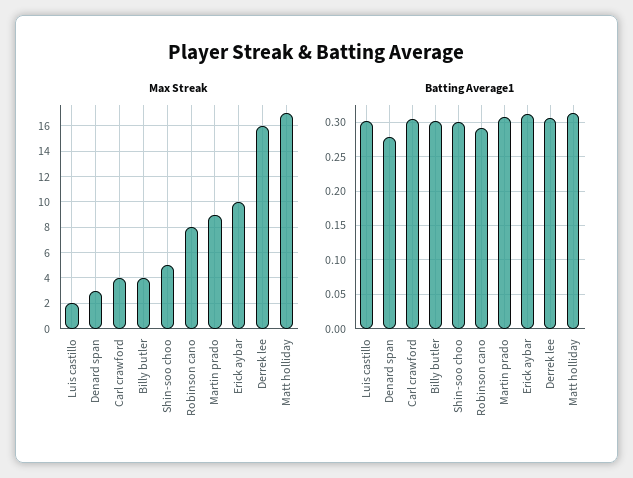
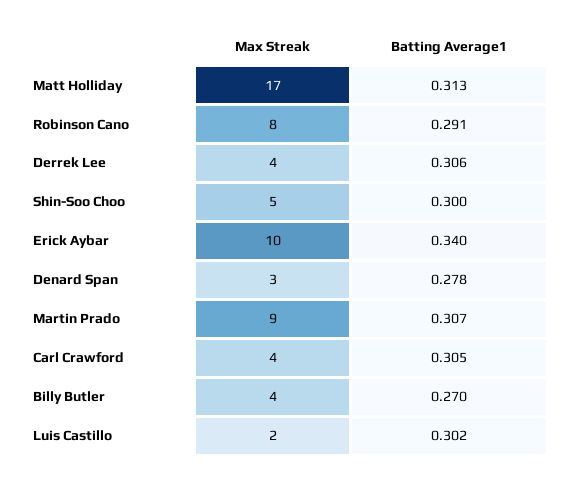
Max Streak, Derrek lee: 16 -> 4
Batting Average1, Billy butler: 0.3 -> 0.27
Batting Average1, Erick aybar: 0.31 -> 0.34

